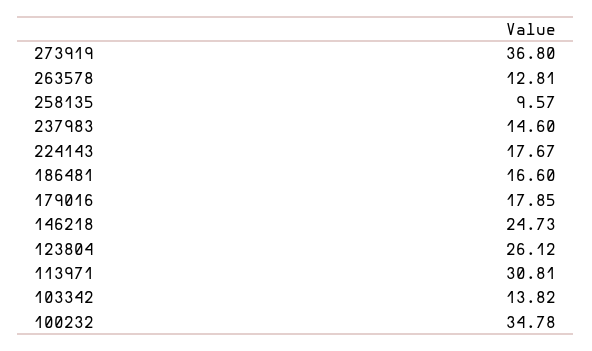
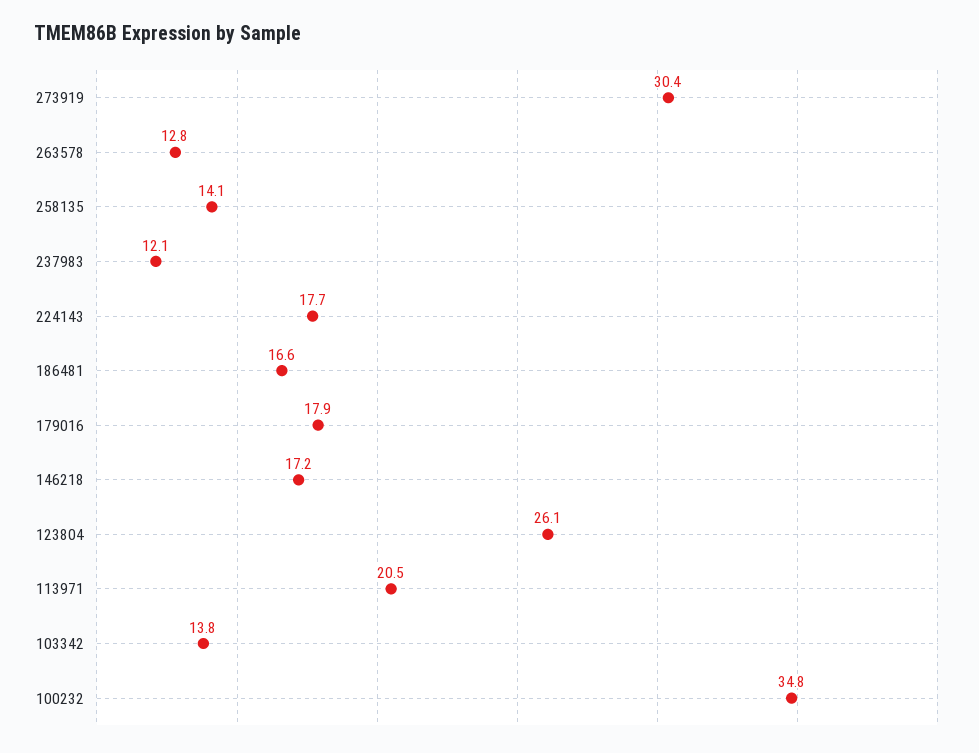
273919: 36.8 -> 30.4
258135: 9.57 -> 14.1
237983: 14.6 -> 12.1
146218: 24.73 -> 17.2
113971: 30.81 -> 20.5

